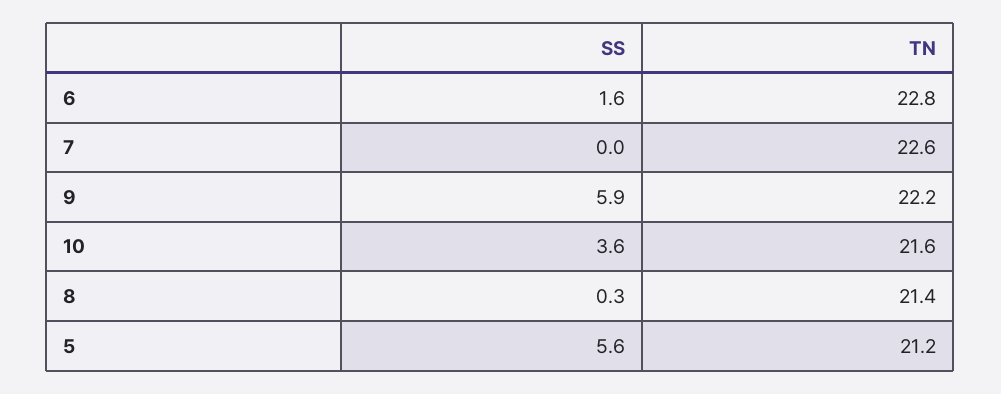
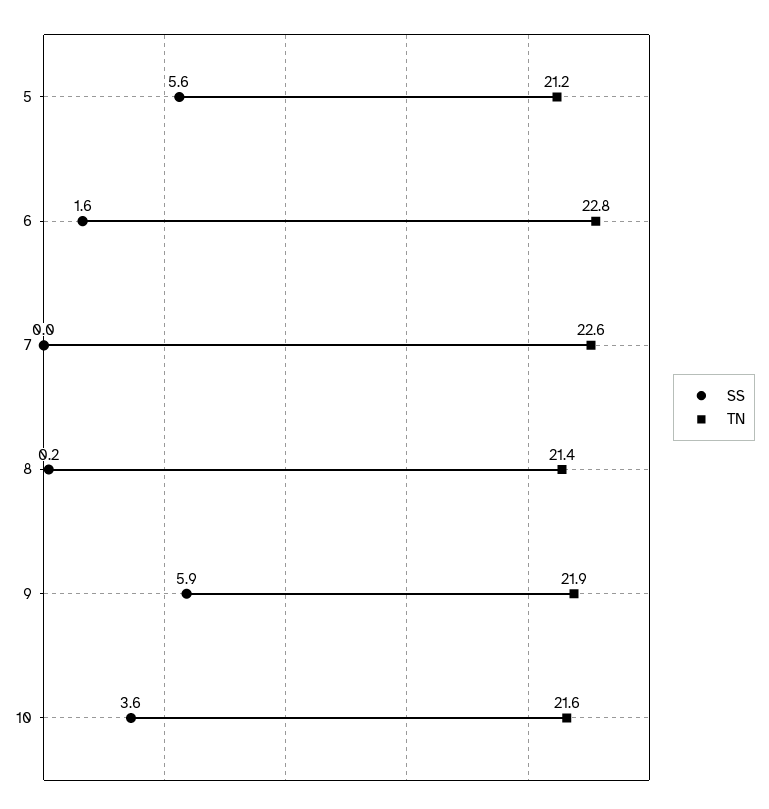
TN, 9: 22.2 -> 21.9
SS, 8: 0.3 -> 0.2

